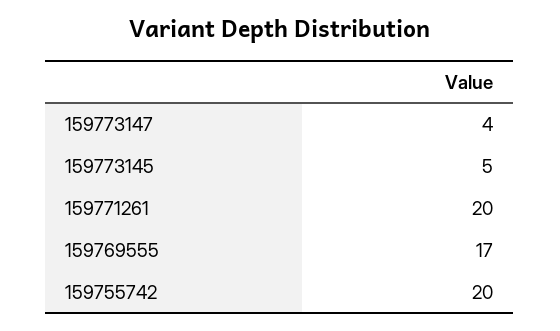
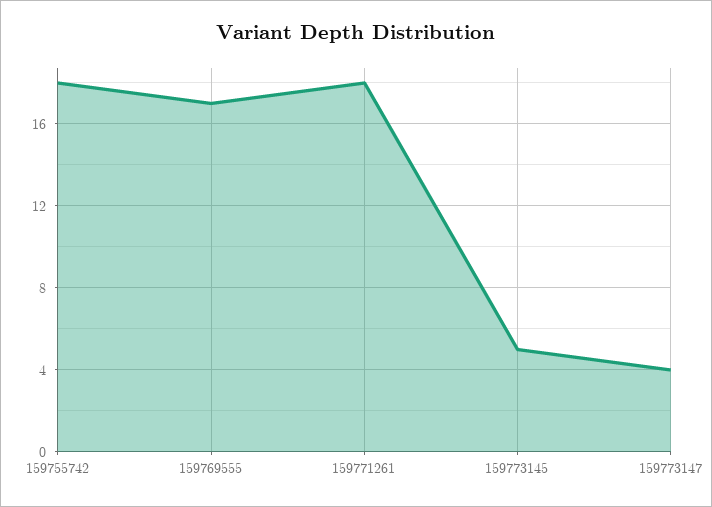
159771261: 20 -> 18
159755742: 20 -> 18

